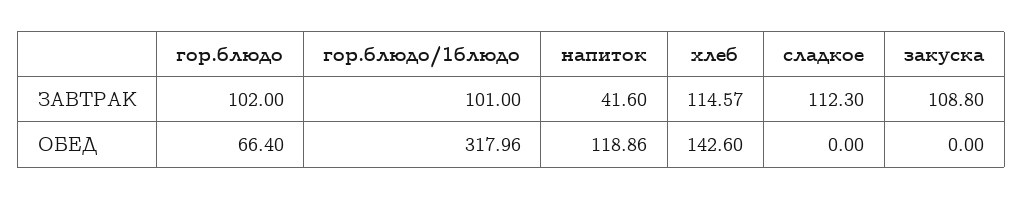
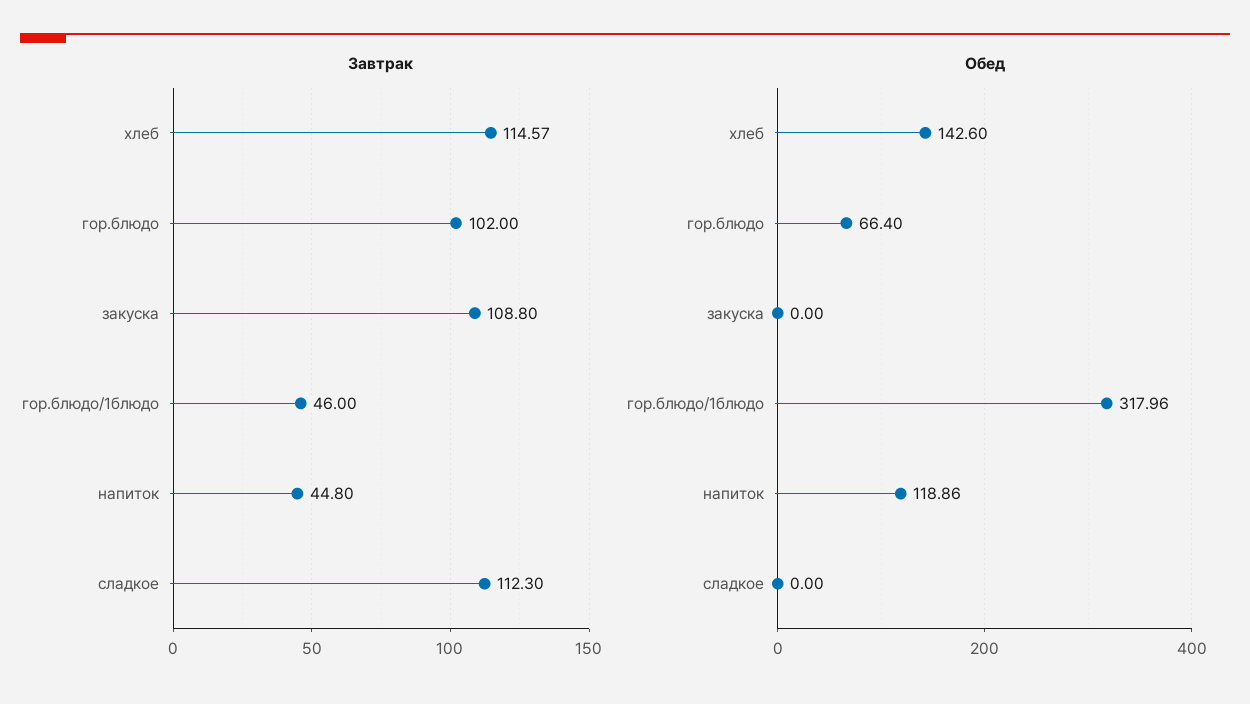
ЗАВТРАК, гор.блюдо/1блюдо: 101 -> 46
ЗАВТРАК, напиток: 41.6 -> 44.8

